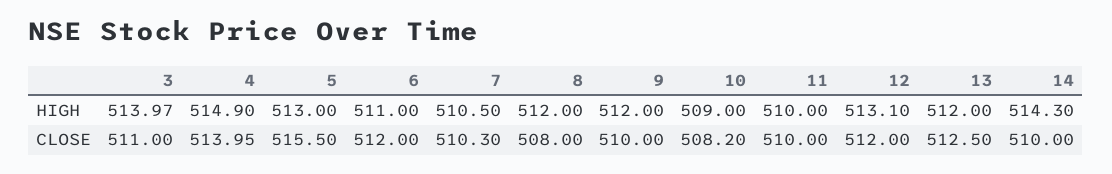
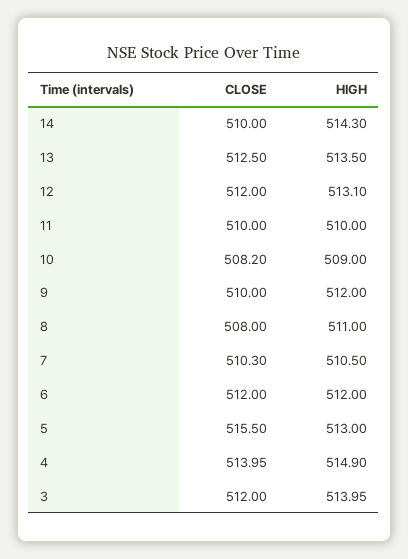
3, HIGH: 513.97 -> 513.95
6, HIGH: 511 -> 512
8, HIGH: 512 -> 511
13, HIGH: 512 -> 513.5
3, CLOSE: 511 -> 512

